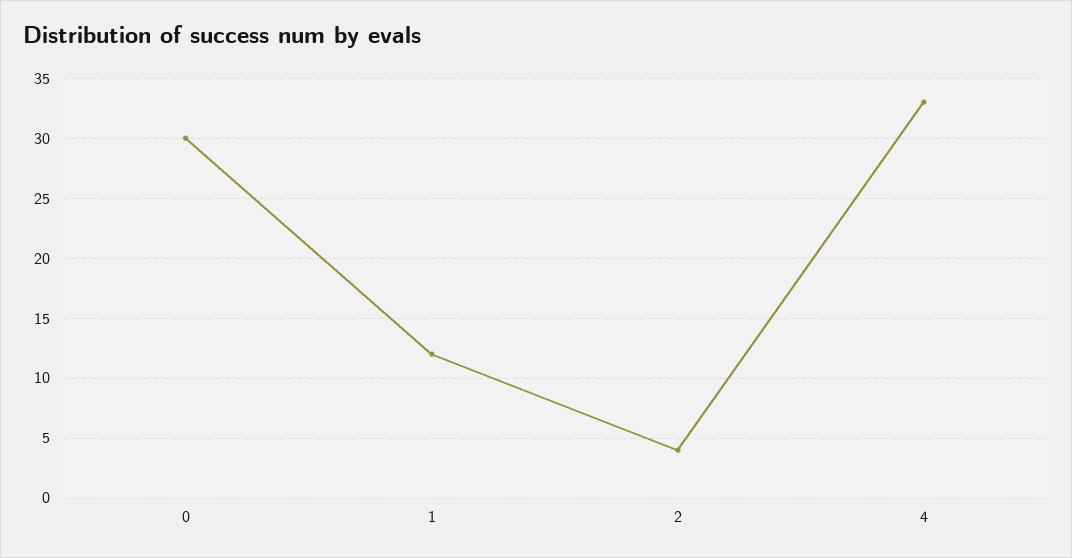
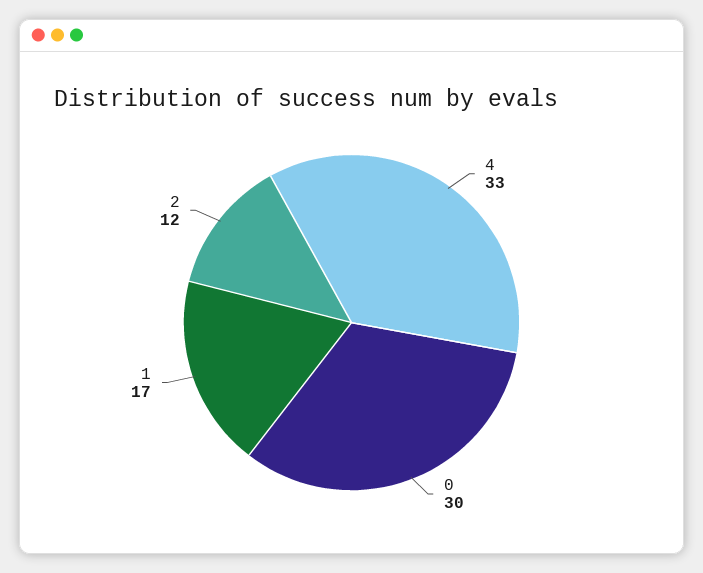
1: 12 -> 17
2: 4 -> 12

